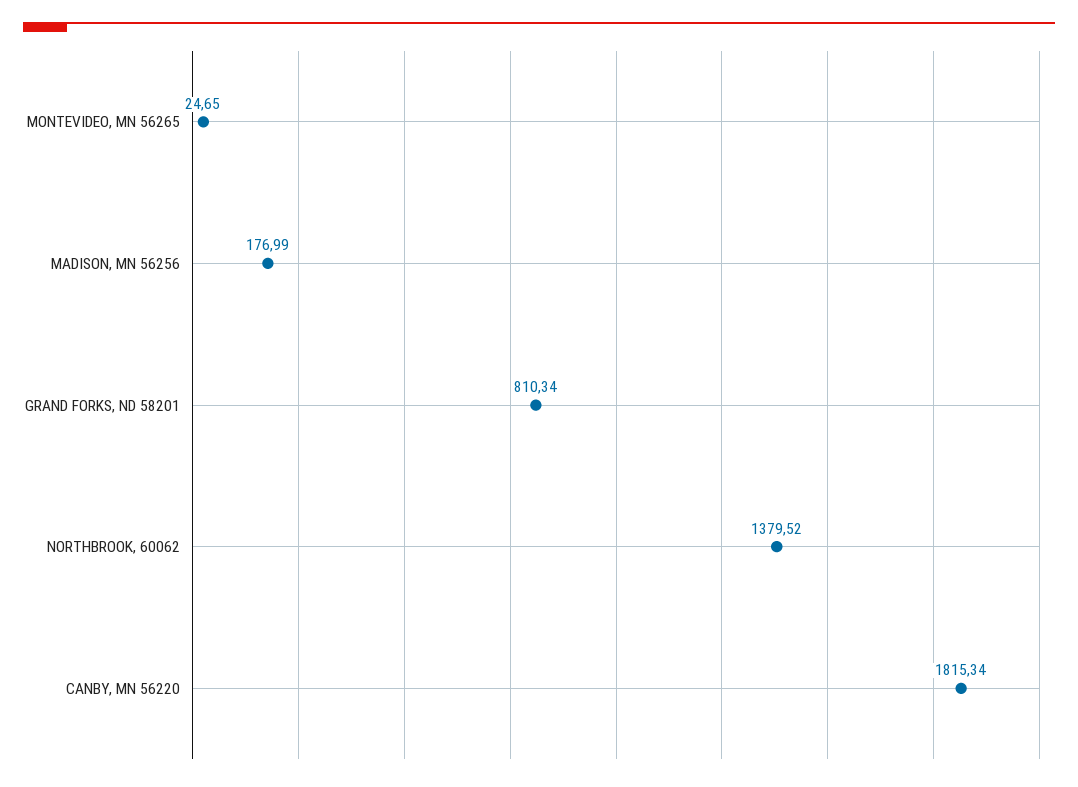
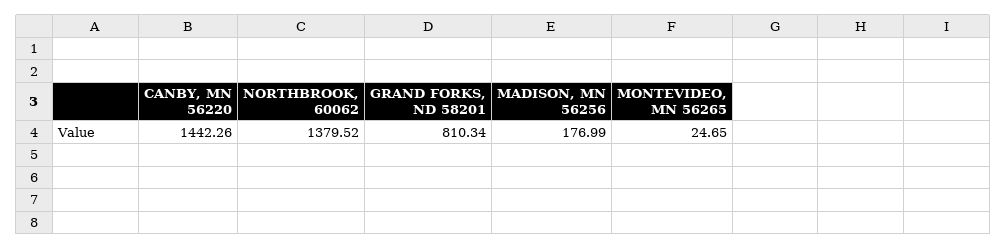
CANBY, MN 56220: 1815.34 -> 1442.26

